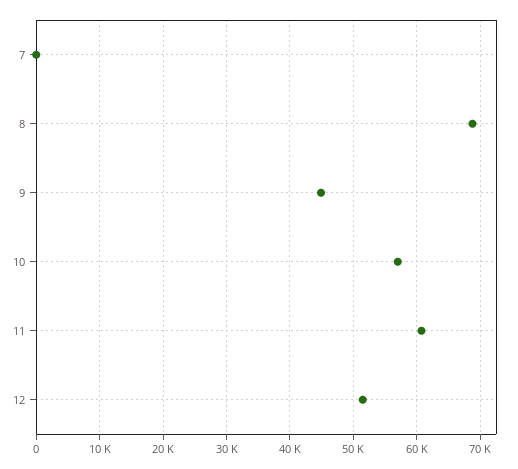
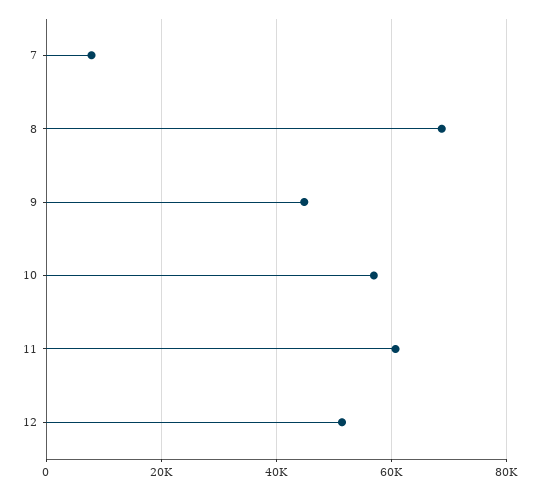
7: 0 -> 8000

